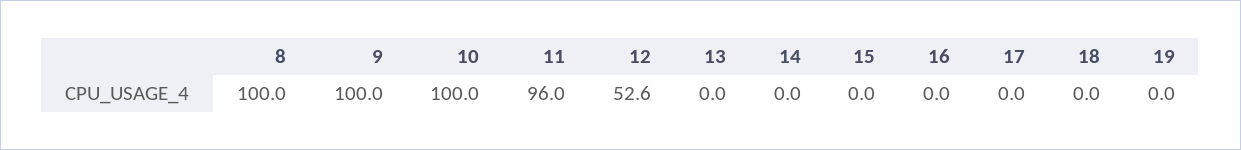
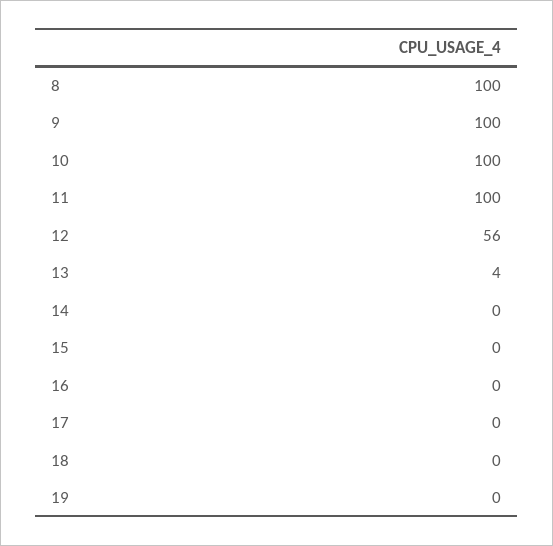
11: 96 -> 100
12: 52.6 -> 56
13: 0 -> 4

